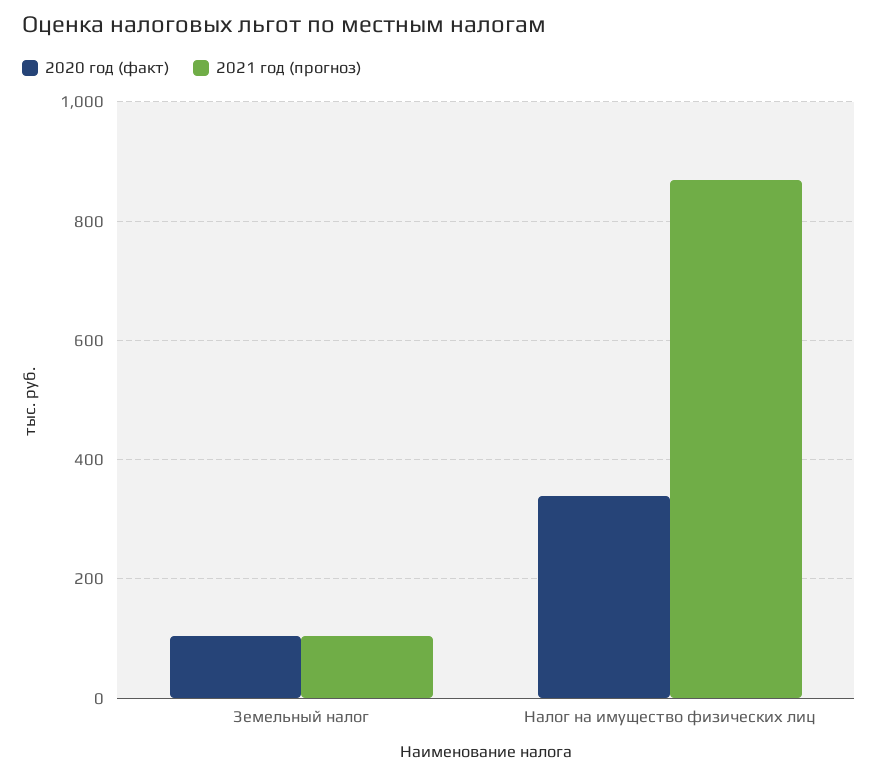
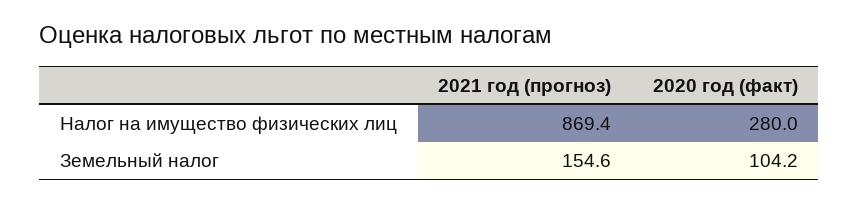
2021 год (прогноз), Земельный налог: 100 -> 154.6
2020 год (факт), Налог на имущество физических лиц: 340 -> 280

